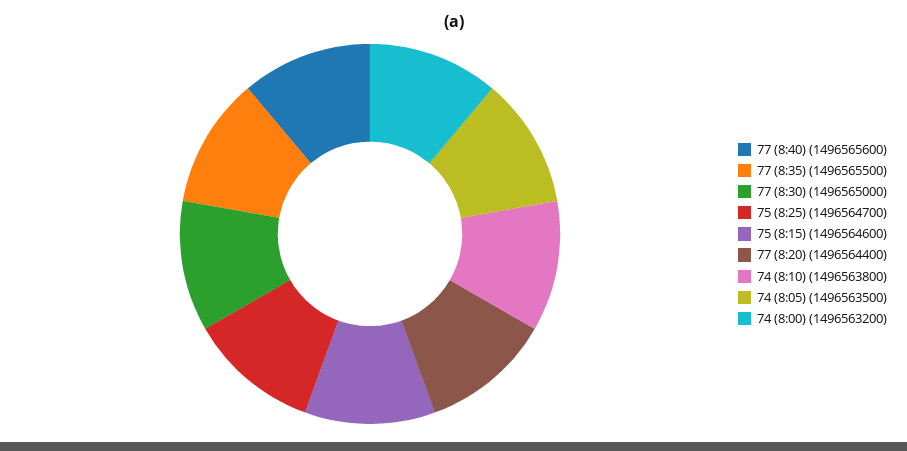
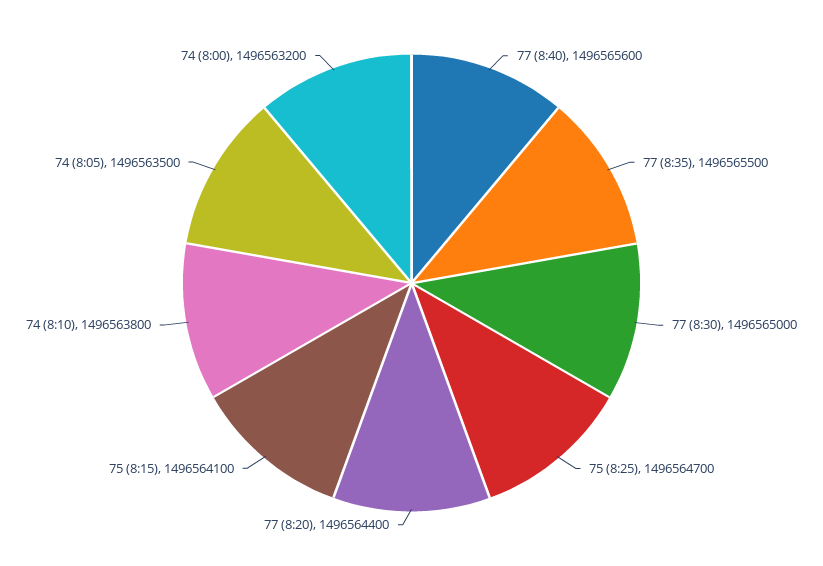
75 (8:15): 1496564600 -> 1496564100

